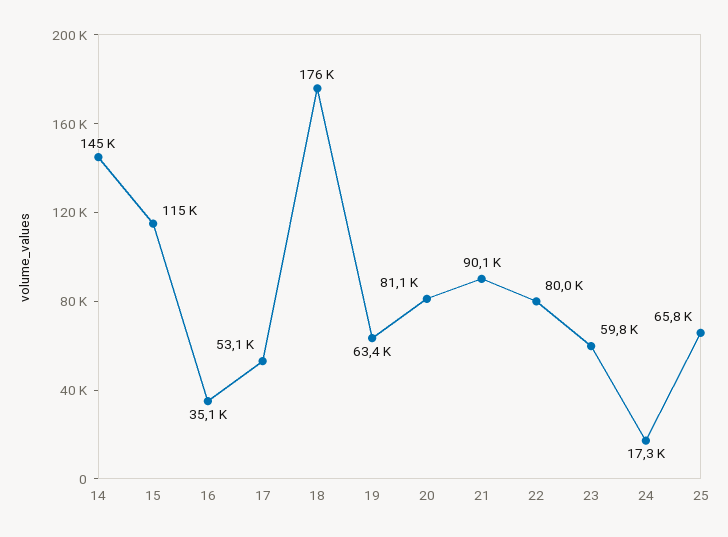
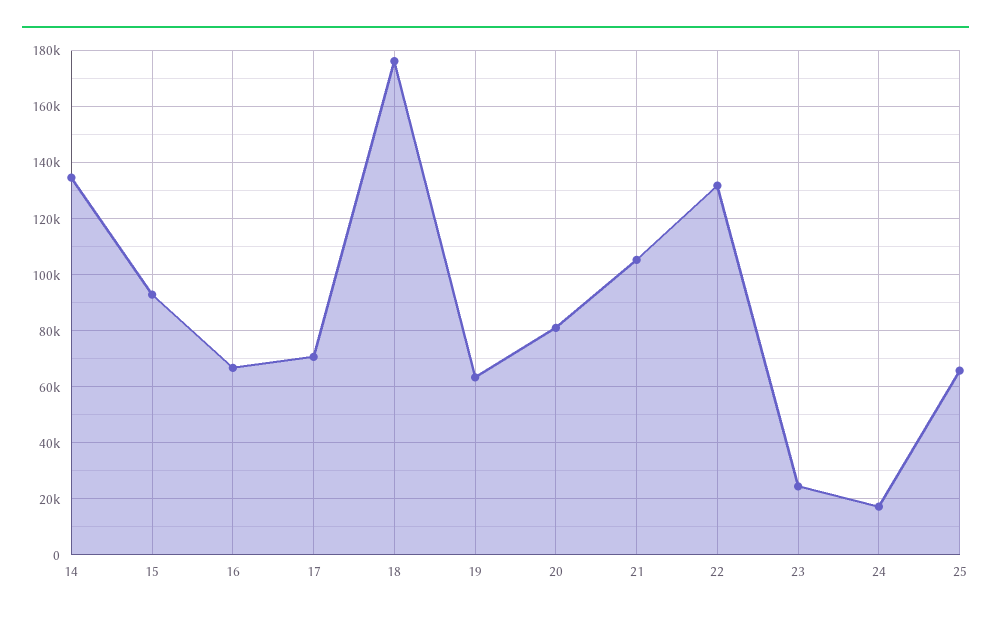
14: 145000 -> 135000
15: 115000 -> 92500
16: 35100 -> 67500
17: 53100 -> 70000
21: 90100 -> 105000
22: 80000 -> 132500
23: 59800 -> 25000

